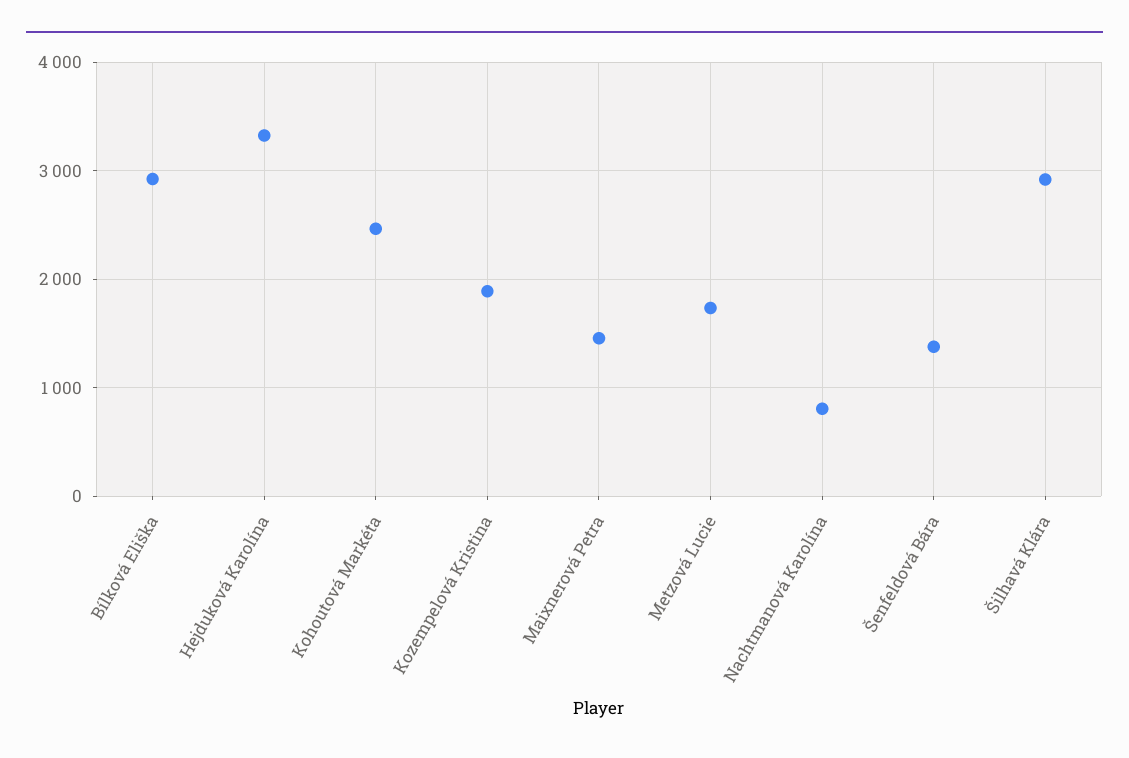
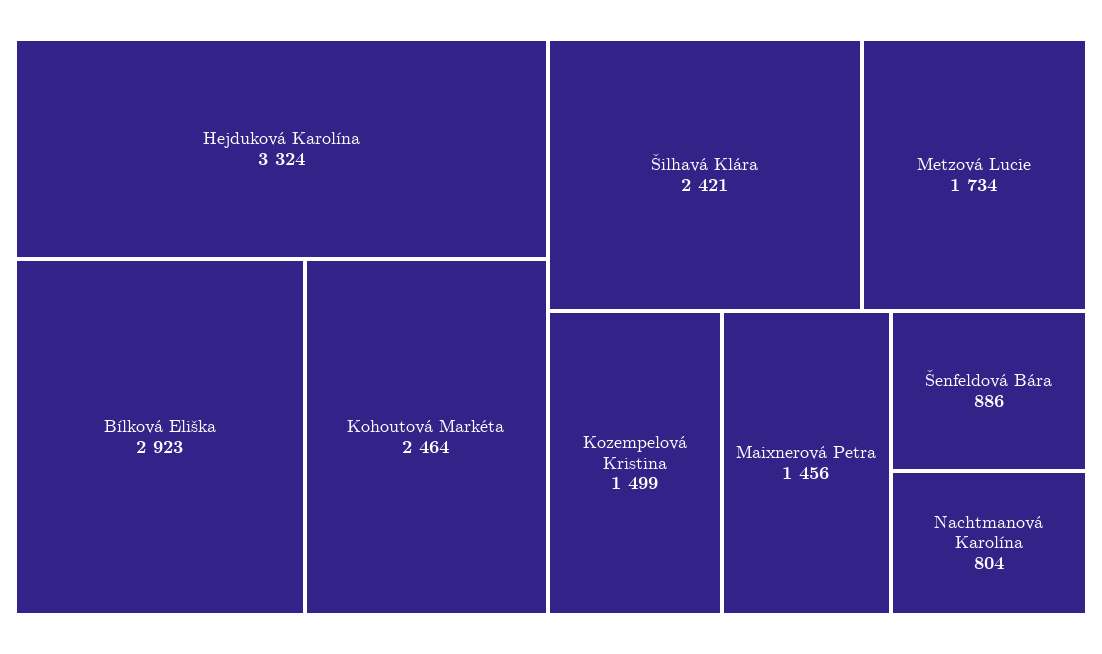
Kozempelová Kristina: 1900 -> 1499
Šenfeldová Bára: 1400 -> 886
Šilhavá Klára: 2900 -> 2421

